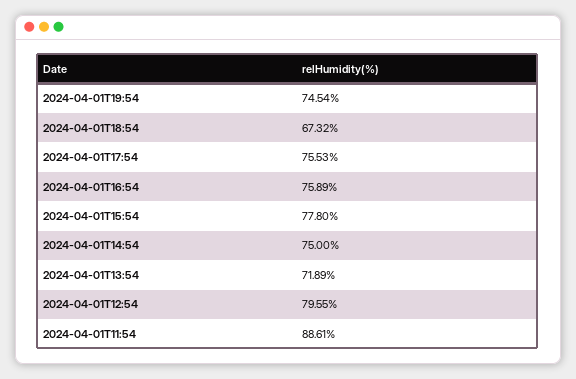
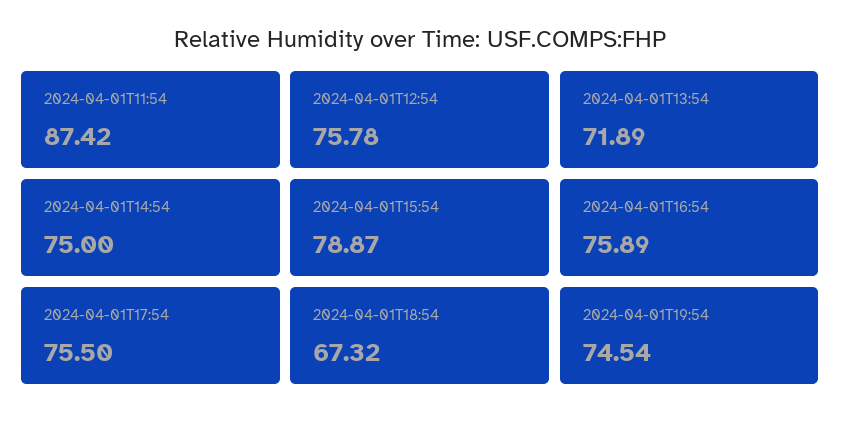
2024-04-01T17:54: 75.53 -> 75.5
2024-04-01T15:54: 77.8 -> 78.87
2024-04-01T12:54: 79.55 -> 75.78
2024-04-01T11:54: 88.61 -> 87.42

